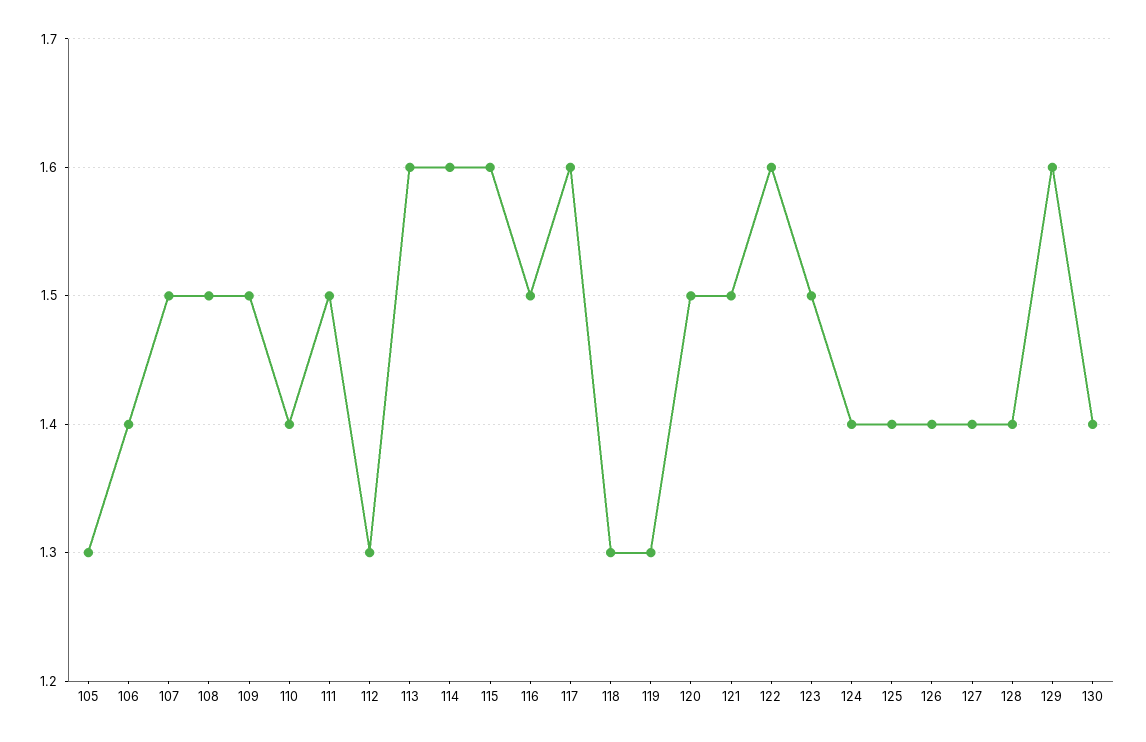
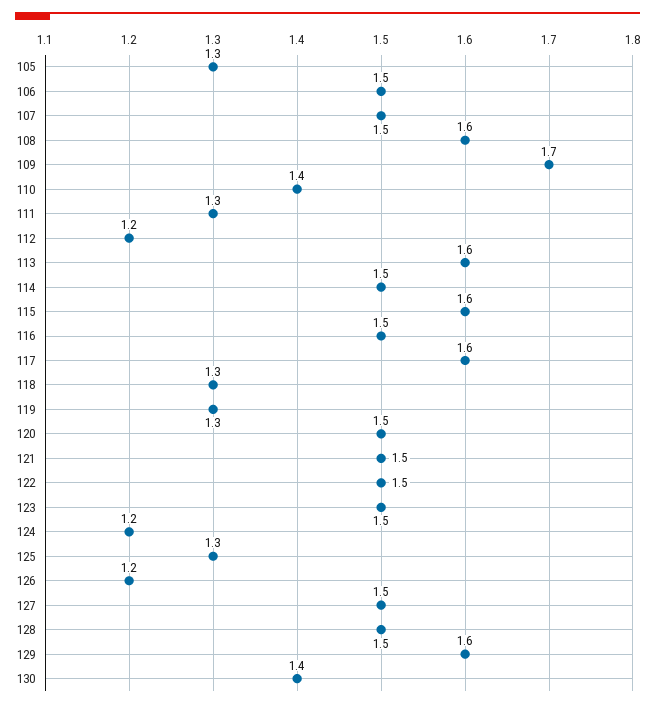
106: 1.4 -> 1.5
108: 1.5 -> 1.6
109: 1.5 -> 1.7
111: 1.5 -> 1.3
112: 1.3 -> 1.2
114: 1.6 -> 1.5
122: 1.6 -> 1.5
124: 1.4 -> 1.2
125: 1.4 -> 1.3
126: 1.4 -> 1.2
127: 1.4 -> 1.5
128: 1.4 -> 1.5

